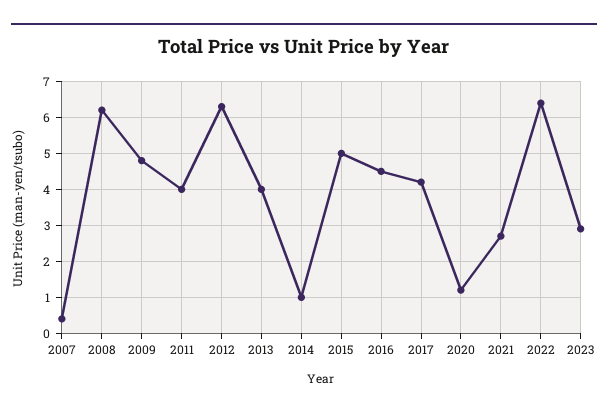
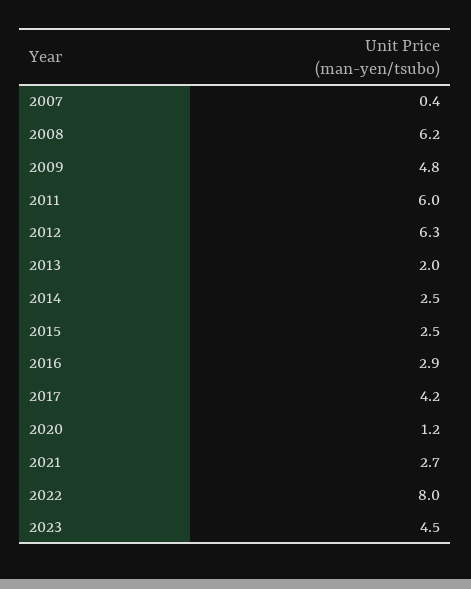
2011: 4 -> 6
2013: 4 -> 2
2014: 1 -> 2.5
2015: 5 -> 2.5
2016: 4.5 -> 2.9
2022: 6.5 -> 8
2023: 3 -> 4.5

